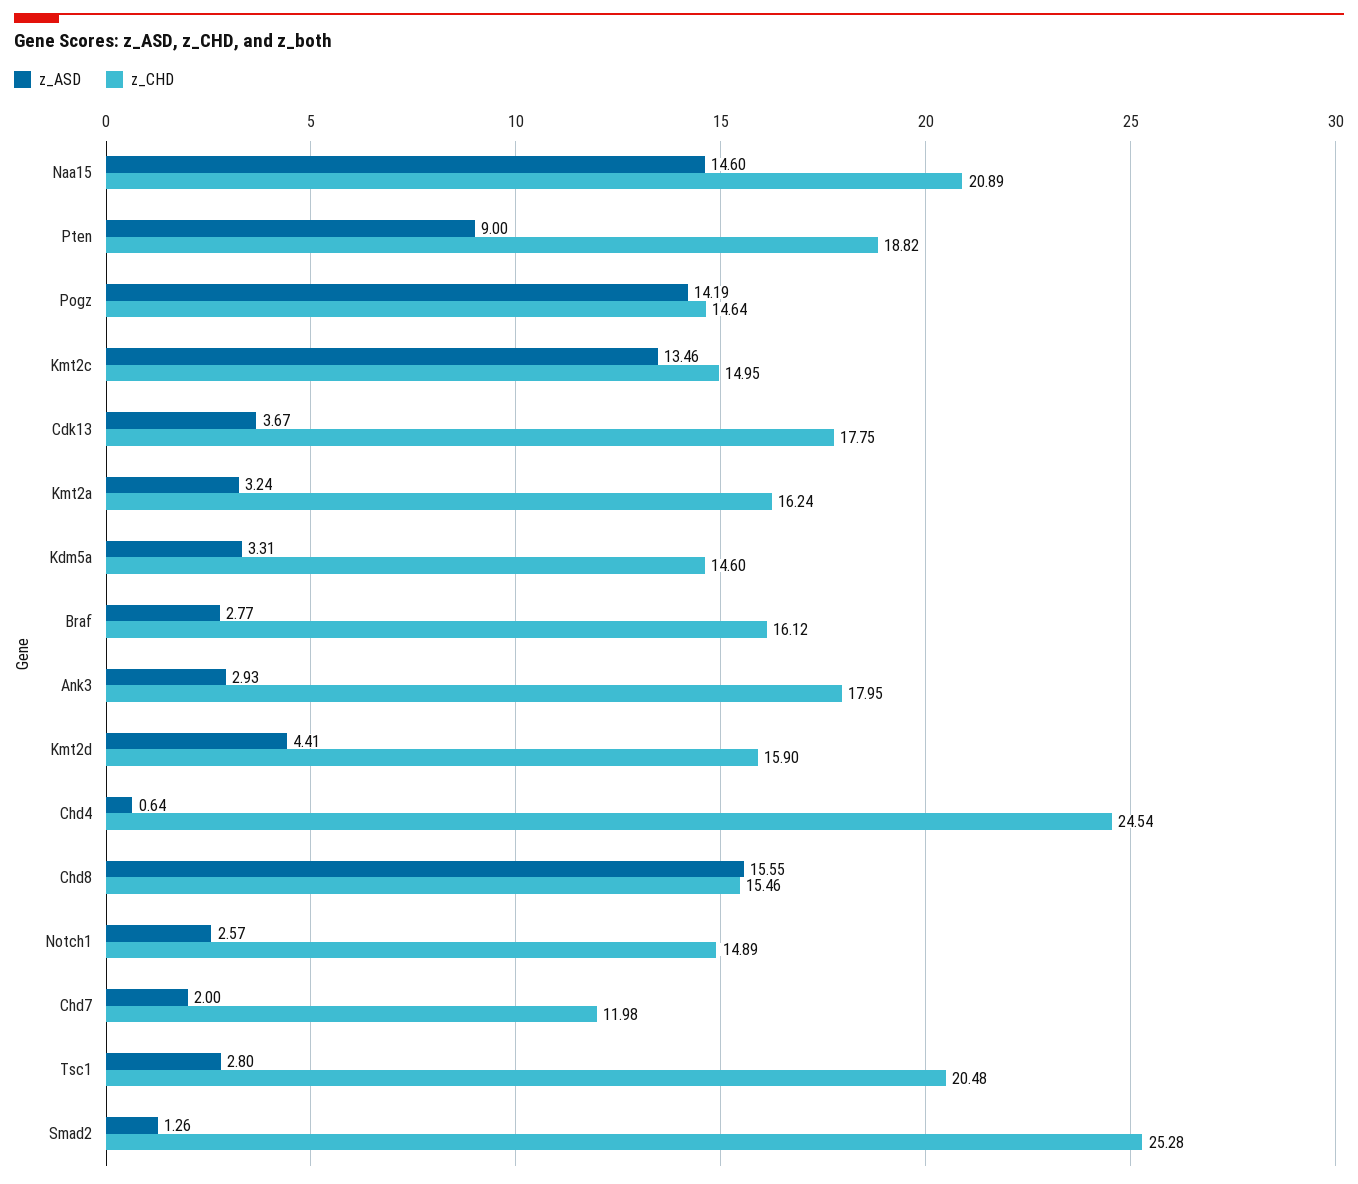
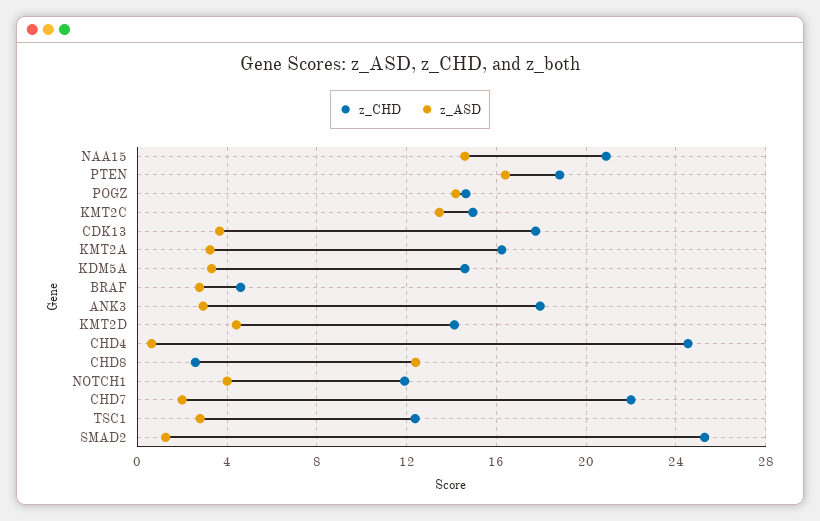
z_ASD, Pten: 9 -> 16.5
z_CHD, Braf: 16.12 -> 4.5
z_CHD, Kmt2d: 15.9 -> 14
z_ASD, Chd8: 15.55 -> 12.5
z_CHD, Chd8: 15.46 -> 2.5
z_ASD, Notch1: 2.57 -> 4
z_CHD, Notch1: 14.89 -> 12
z_CHD, Chd7: 11.98 -> 22
z_CHD, Tsc1: 20.48 -> 12.5

